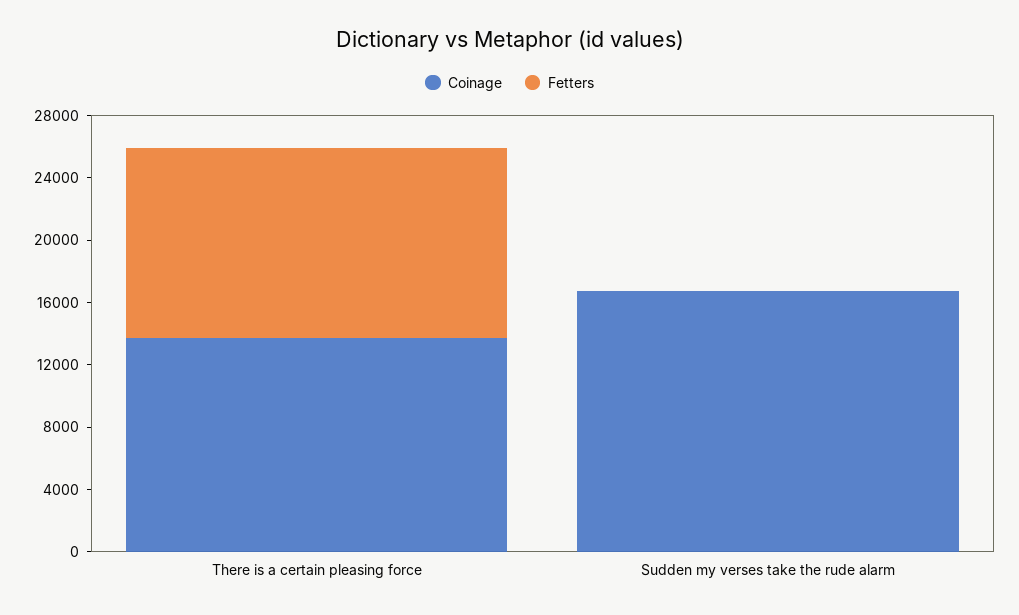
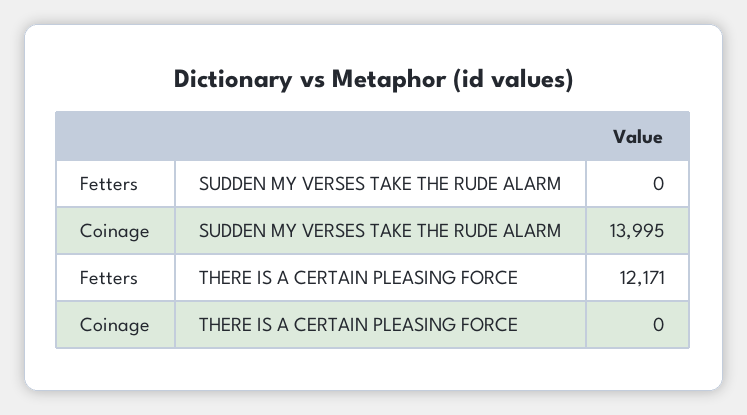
Coinage, There is a certain pleasing force: 14000 -> 0
Coinage, Sudden my verses take the rude alarm: 17000 -> 13995

